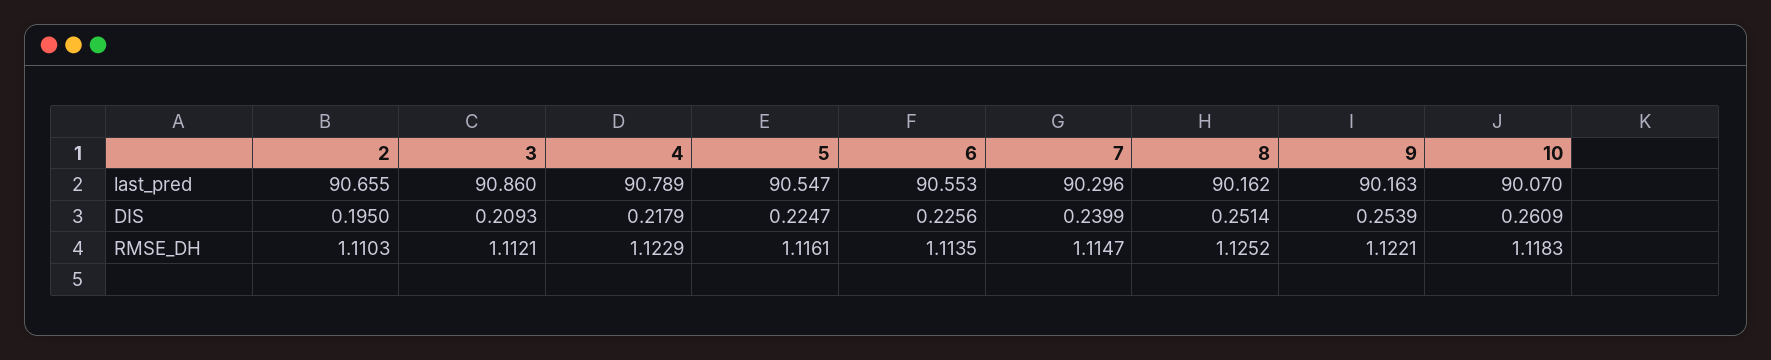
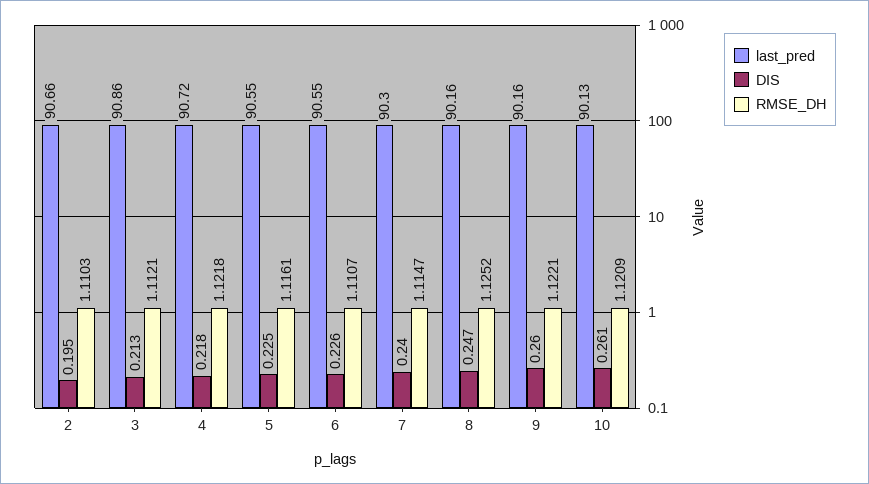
last_pred, 4: 90.789 -> 90.72
last_pred, 10: 90.07 -> 90.13
DIS, 3: 0.2093 -> 0.213
DIS, 8: 0.2514 -> 0.247
DIS, 9: 0.2539 -> 0.26
RMSE_DH, 4: 1.1229 -> 1.1218
RMSE_DH, 6: 1.1135 -> 1.1107
RMSE_DH, 10: 1.1183 -> 1.1209

